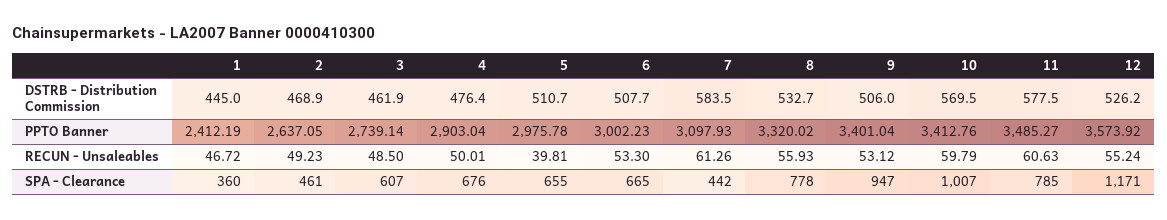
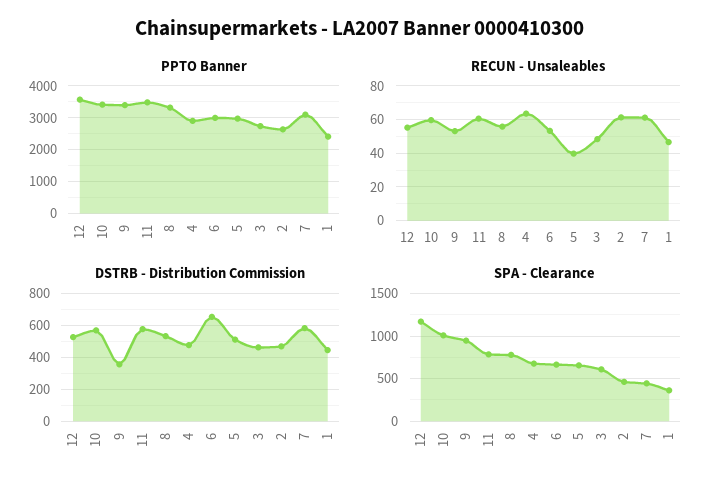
DSTRB - Distribution Commission, 6: 507.7 -> 650
DSTRB - Distribution Commission, 9: 506 -> 350
RECUN - Unsaleables, 2: 49.23 -> 60
RECUN - Unsaleables, 4: 50.01 -> 65

